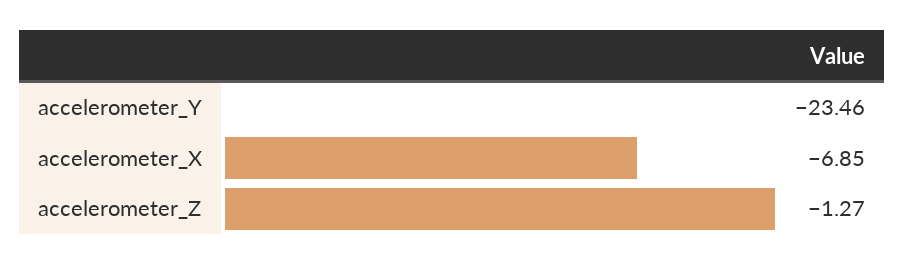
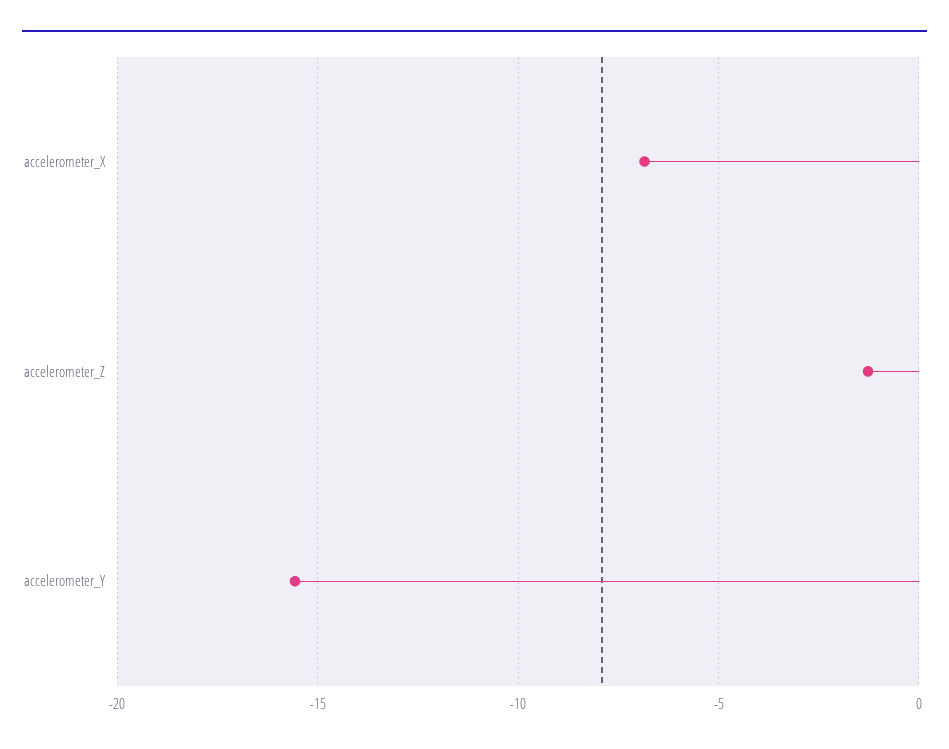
accelerometer_Y: -23.46 -> -15.5

